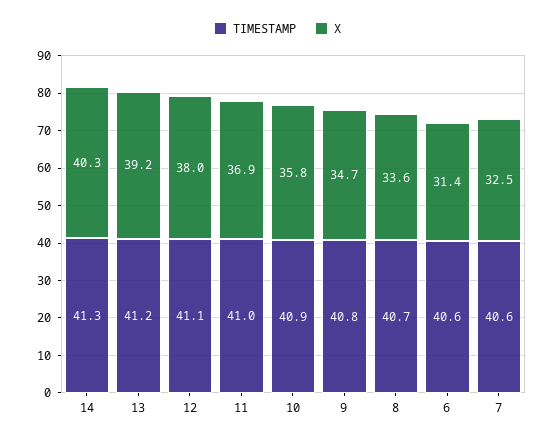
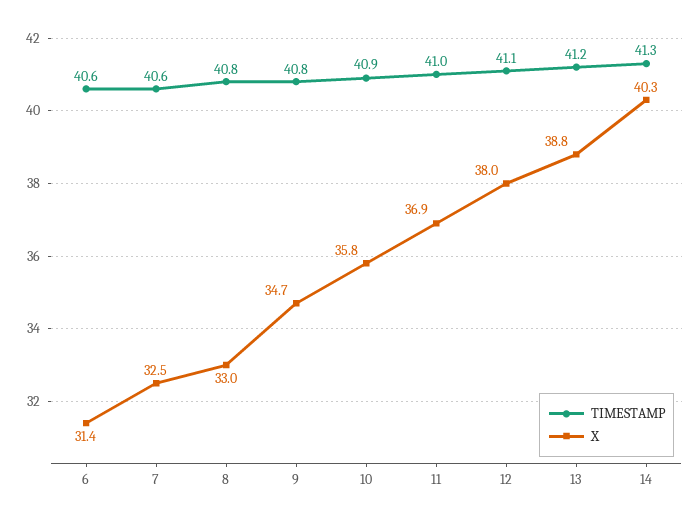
X, 13: 39.2 -> 38.8
TIMESTAMP, 8: 40.7 -> 40.8
X, 8: 33.6 -> 33

